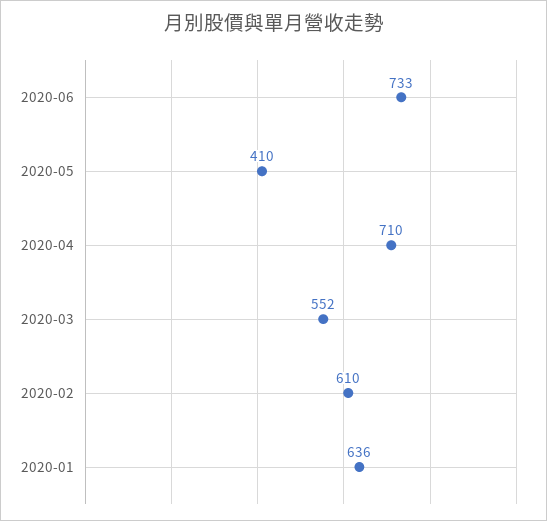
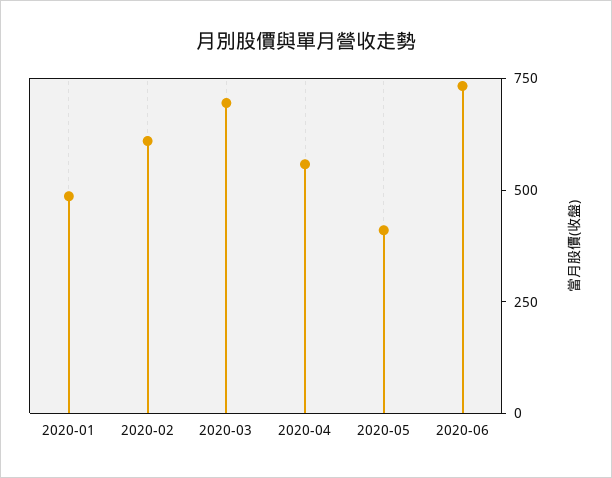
2020-04: 710 -> 550
2020-03: 552 -> 700
2020-01: 636 -> 500

